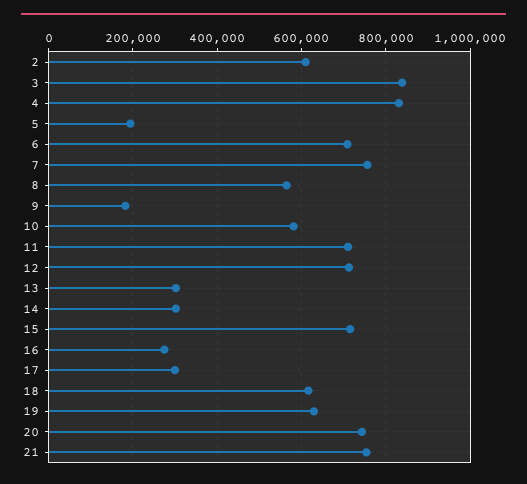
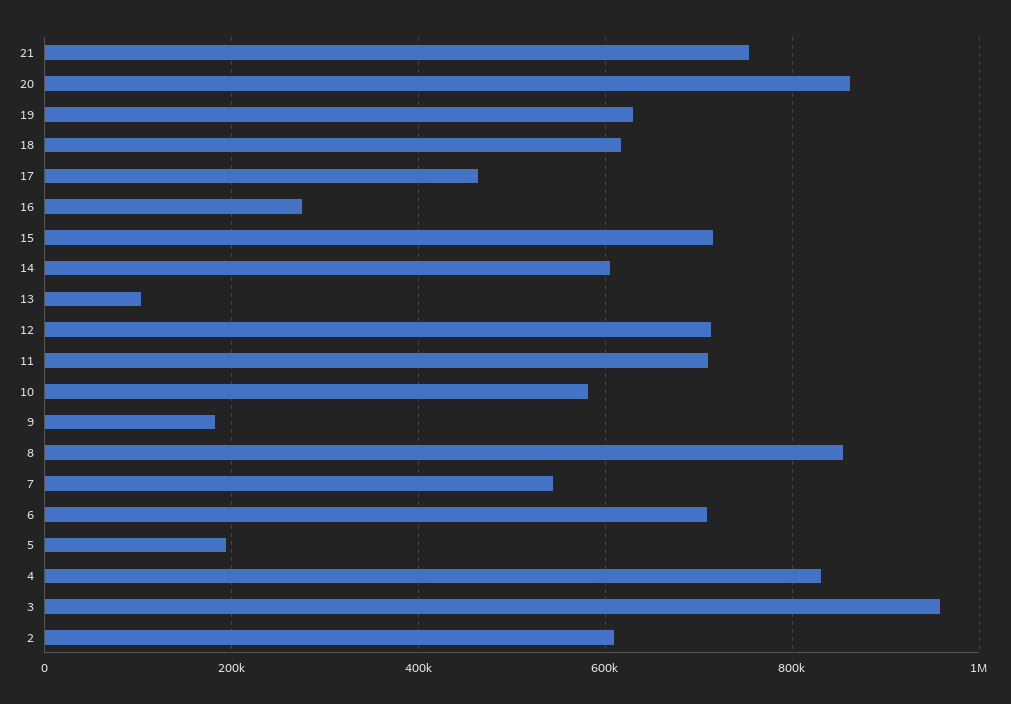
3: 840000 -> 960000
7: 760000 -> 540000
8: 560000 -> 860000
13: 300000 -> 100000
14: 300000 -> 600000
17: 300000 -> 460000
20: 740000 -> 860000

